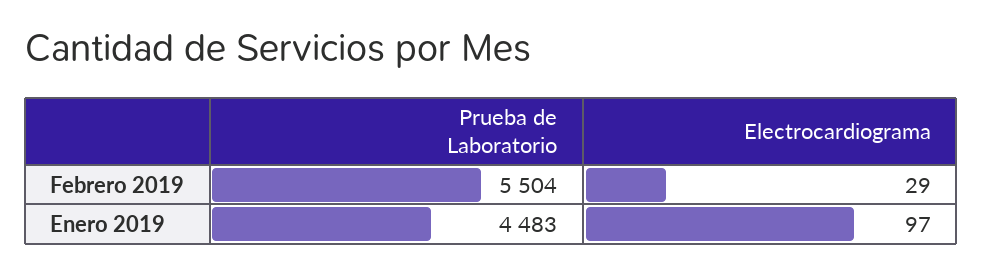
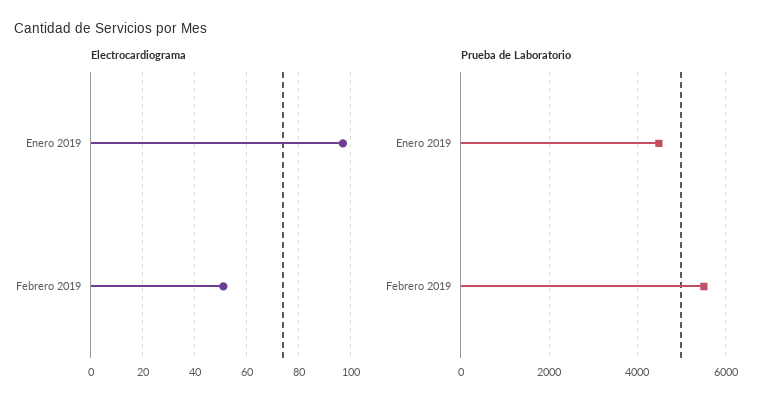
Electrocardiograma, Febrero 2019: 29 -> 50

